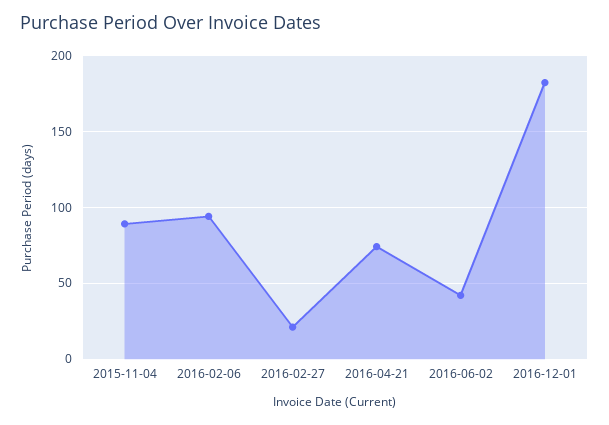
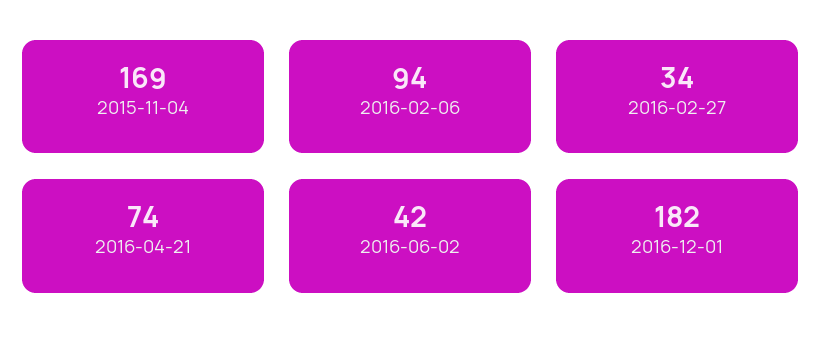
2015-11-04: 90 -> 169
2016-02-27: 20 -> 34

